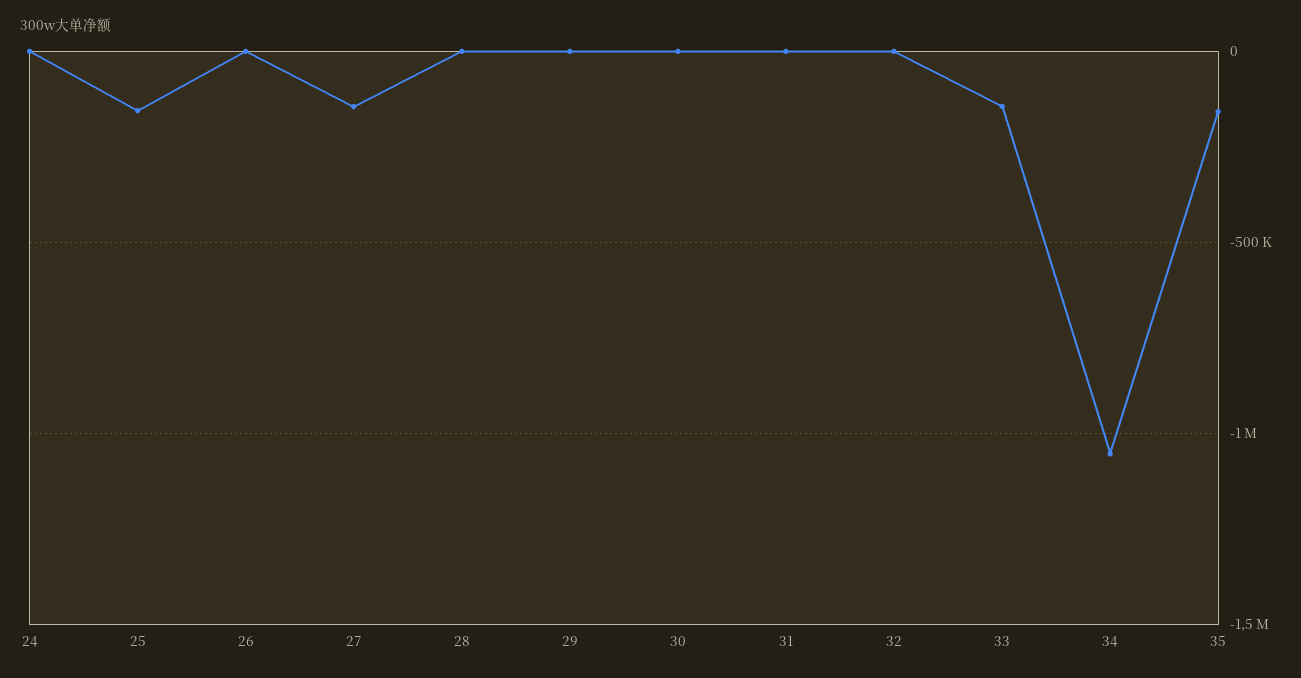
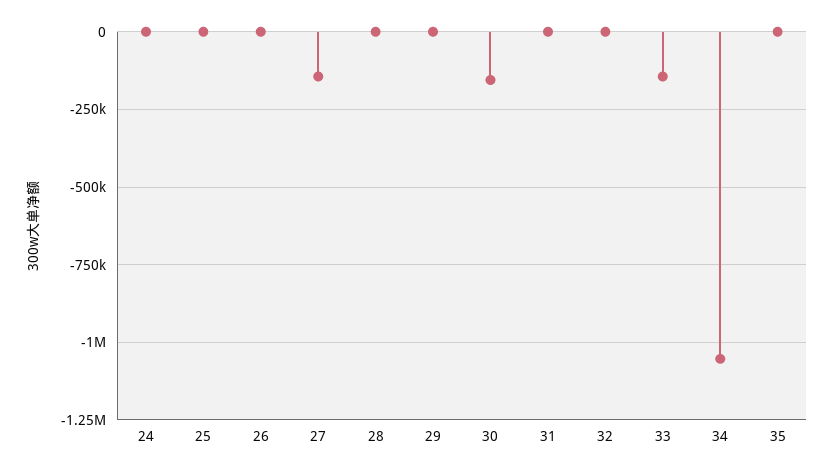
25: -150000 -> 0
30: 0 -> -150000
35: -150000 -> 0

